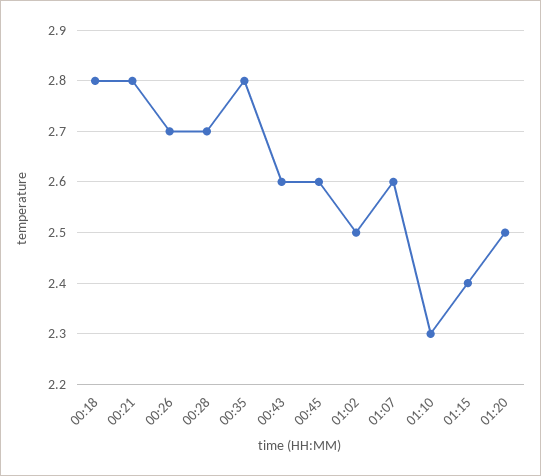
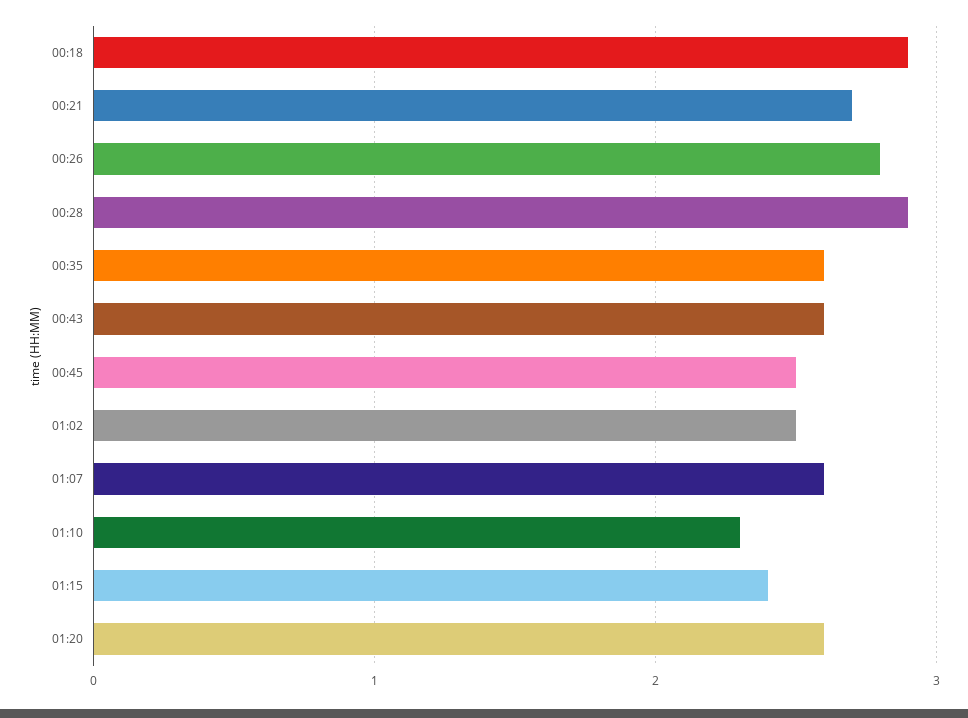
00:18: 2.8 -> 2.9
00:21: 2.8 -> 2.7
00:26: 2.7 -> 2.8
00:28: 2.7 -> 2.9
00:35: 2.8 -> 2.6
00:45: 2.6 -> 2.5
01:20: 2.5 -> 2.6

